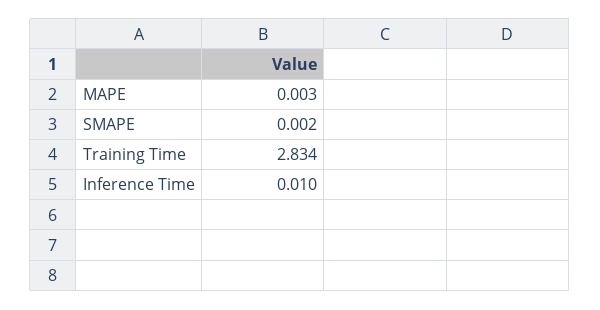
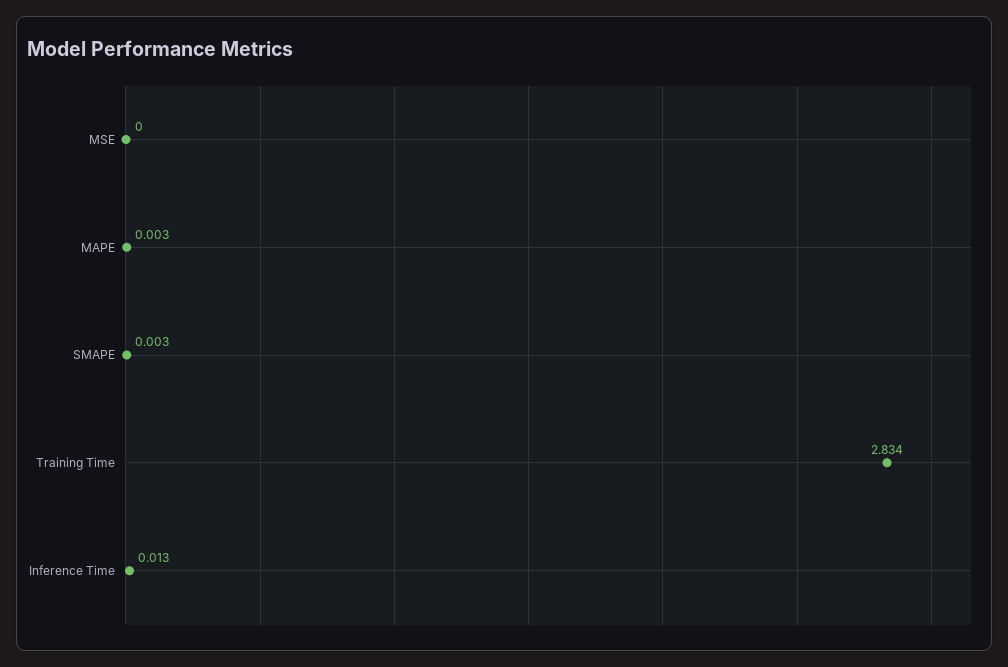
SMAPE: 0.002 -> 0.003
Inference Time: 0.01 -> 0.013
MSE: none -> 0

